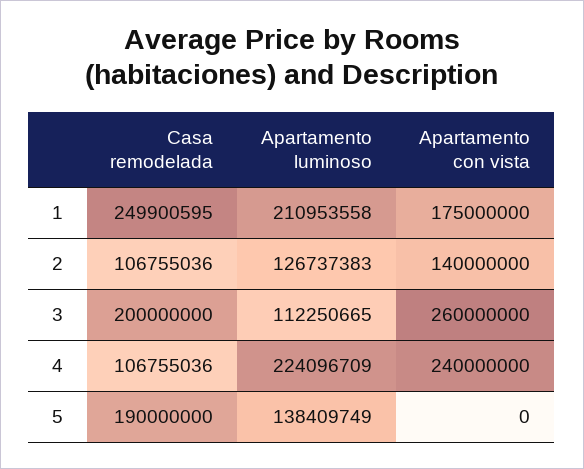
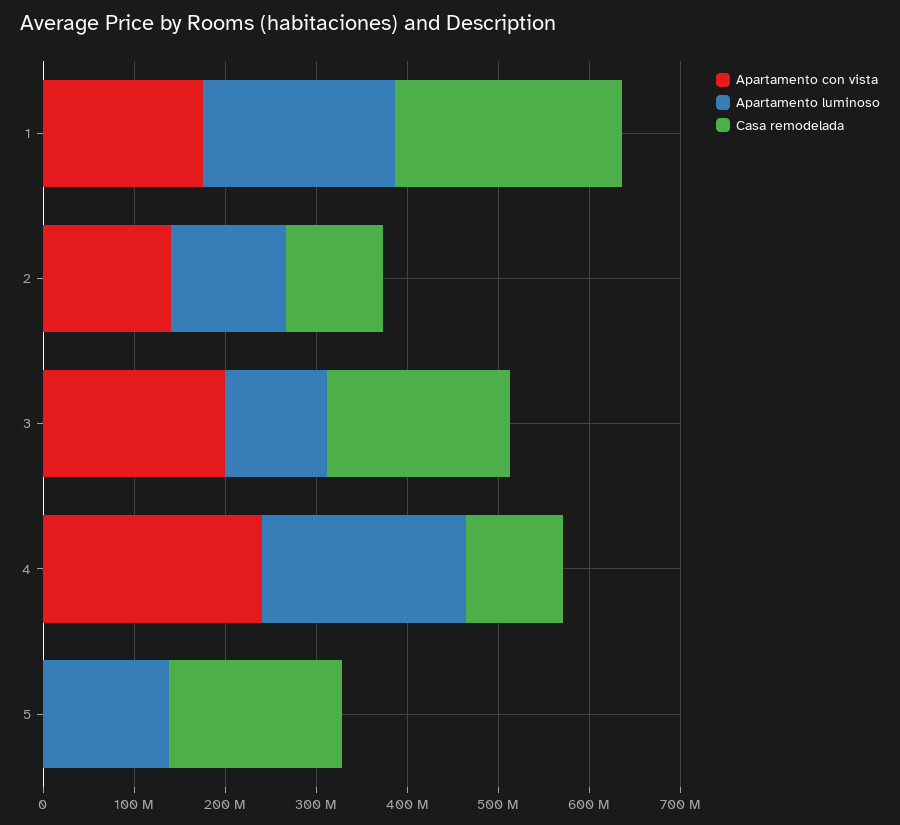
Apartamento con vista, 3: 260000000 -> 200000000

